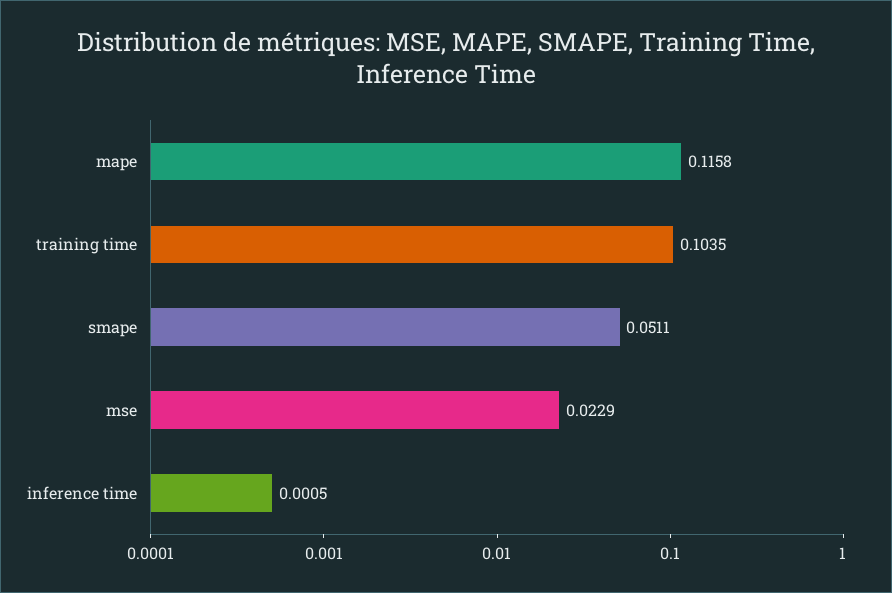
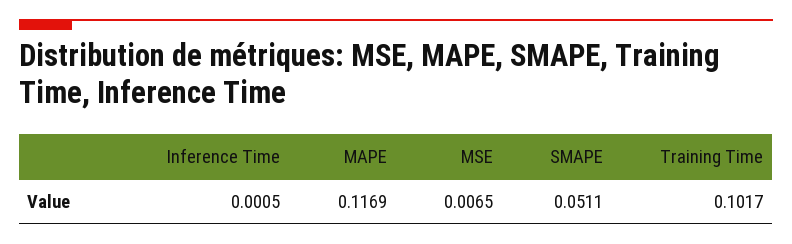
mape: 0.1158 -> 0.1169
training time: 0.1035 -> 0.1017
mse: 0.0229 -> 0.0065

